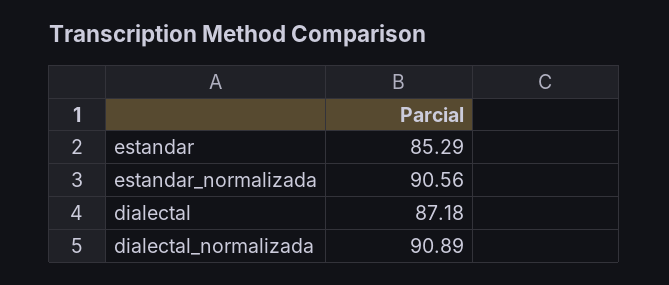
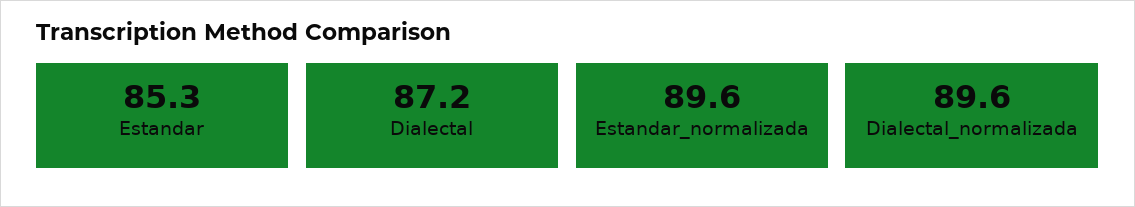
estandar_normalizada: 90.56 -> 89.6
dialectal_normalizada: 90.89 -> 89.6

